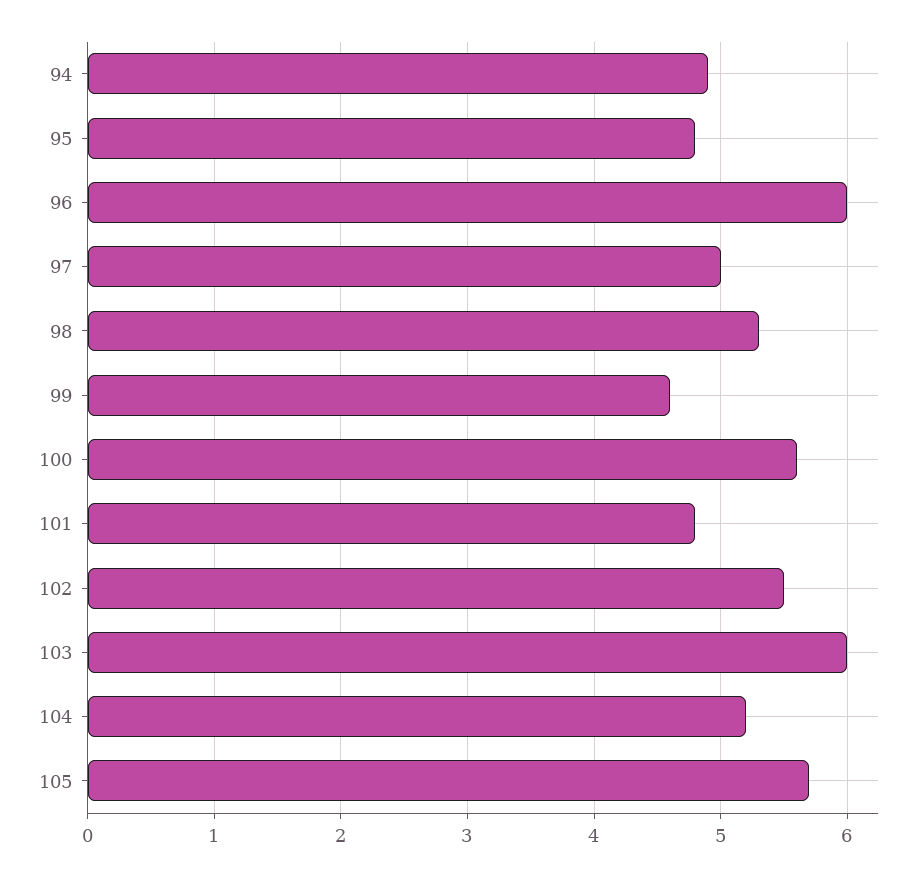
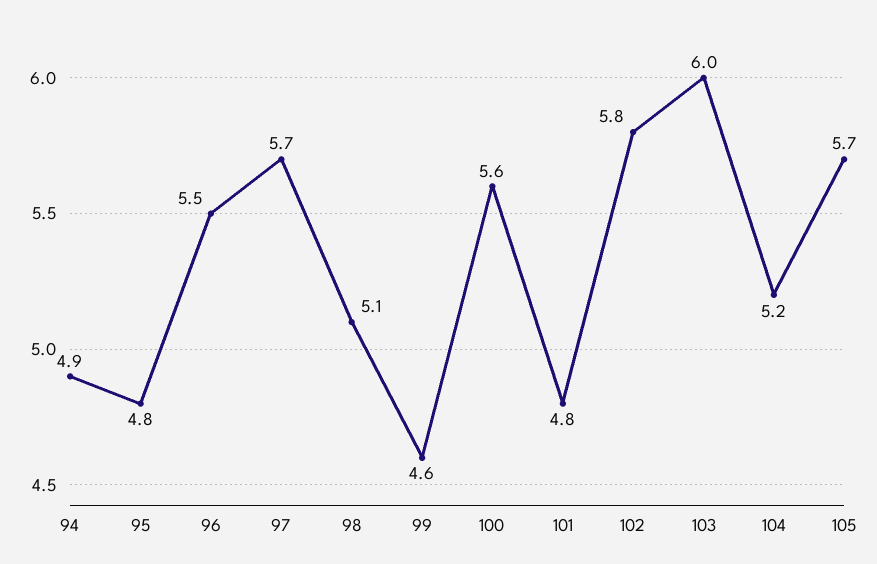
96: 6 -> 5.5
97: 5 -> 5.7
98: 5.3 -> 5.1
102: 5.5 -> 5.8

